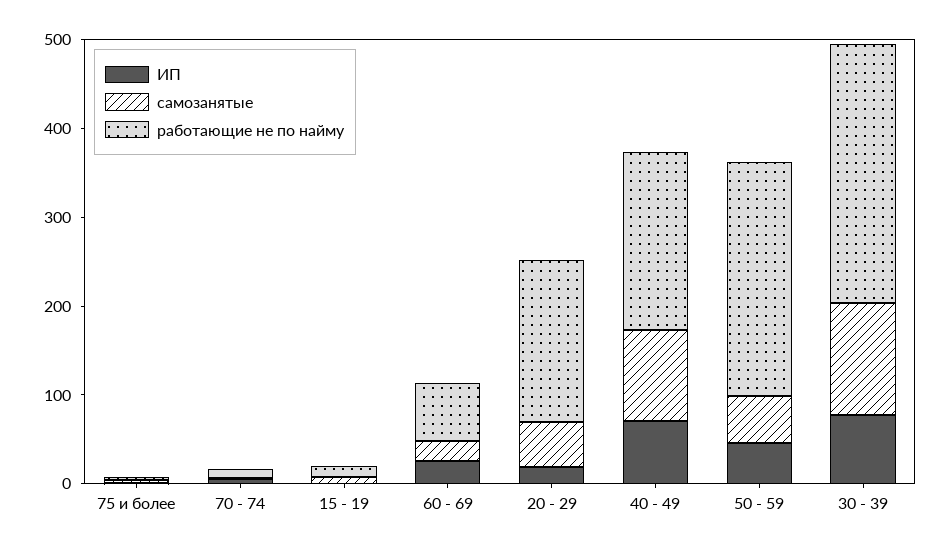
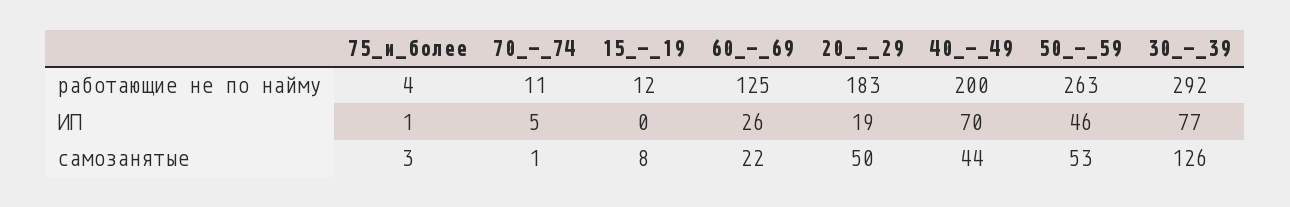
работающие не по найму, 60 - 69: 60 -> 125
самозанятые, 40 - 49: 100 -> 44

